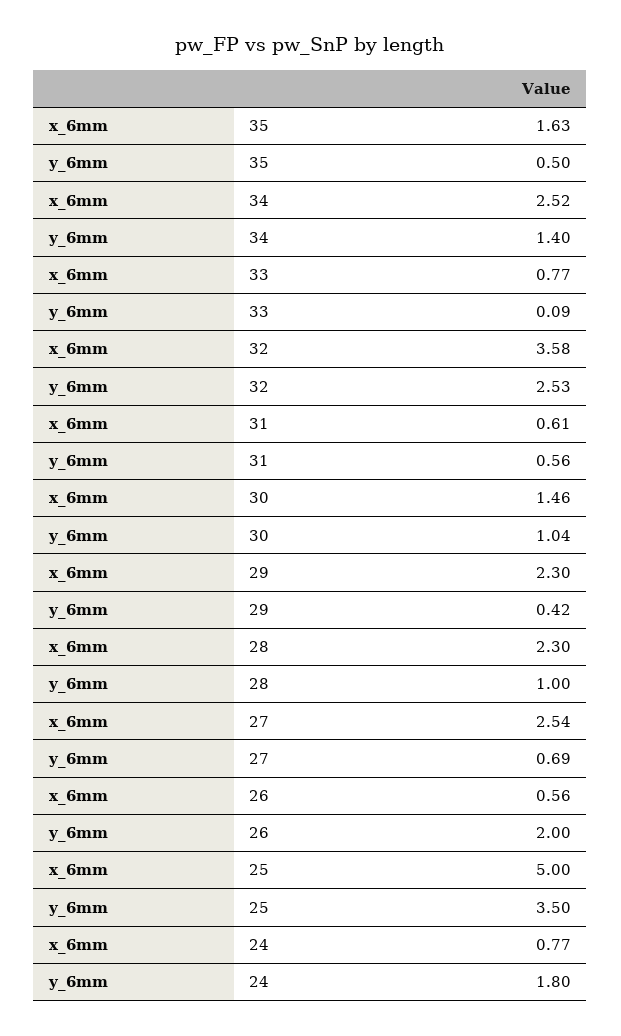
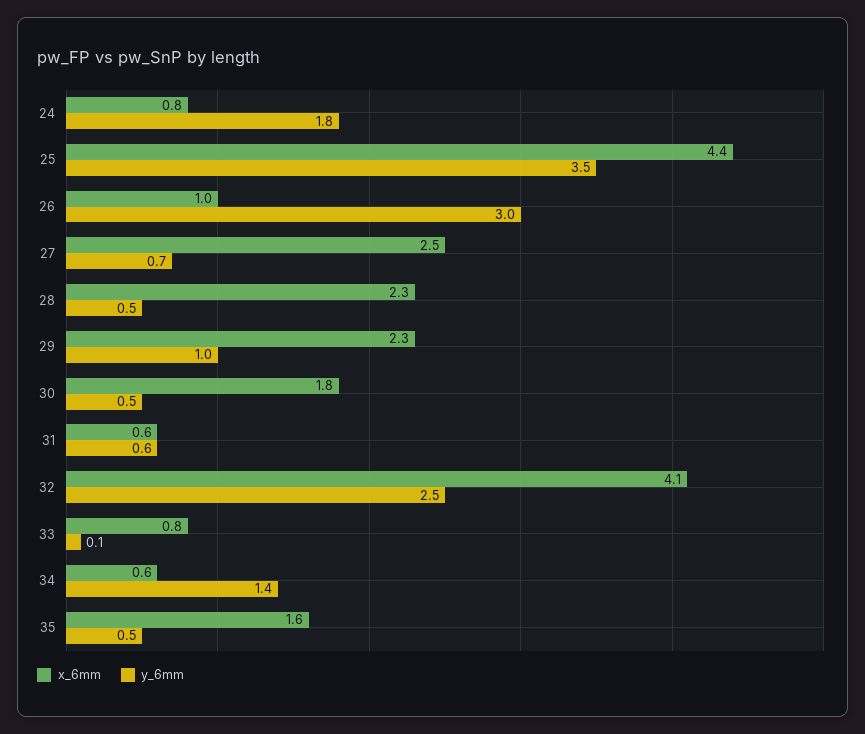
x_6mm, 34: 2.52 -> 0.6
x_6mm, 32: 3.58 -> 4.1
x_6mm, 30: 1.46 -> 1.8
y_6mm, 30: 1.04 -> 0.5
y_6mm, 29: 0.42 -> 1
y_6mm, 28: 1 -> 0.5
x_6mm, 26: 0.56 -> 1
y_6mm, 26: 2 -> 3
x_6mm, 25: 5 -> 4.4

